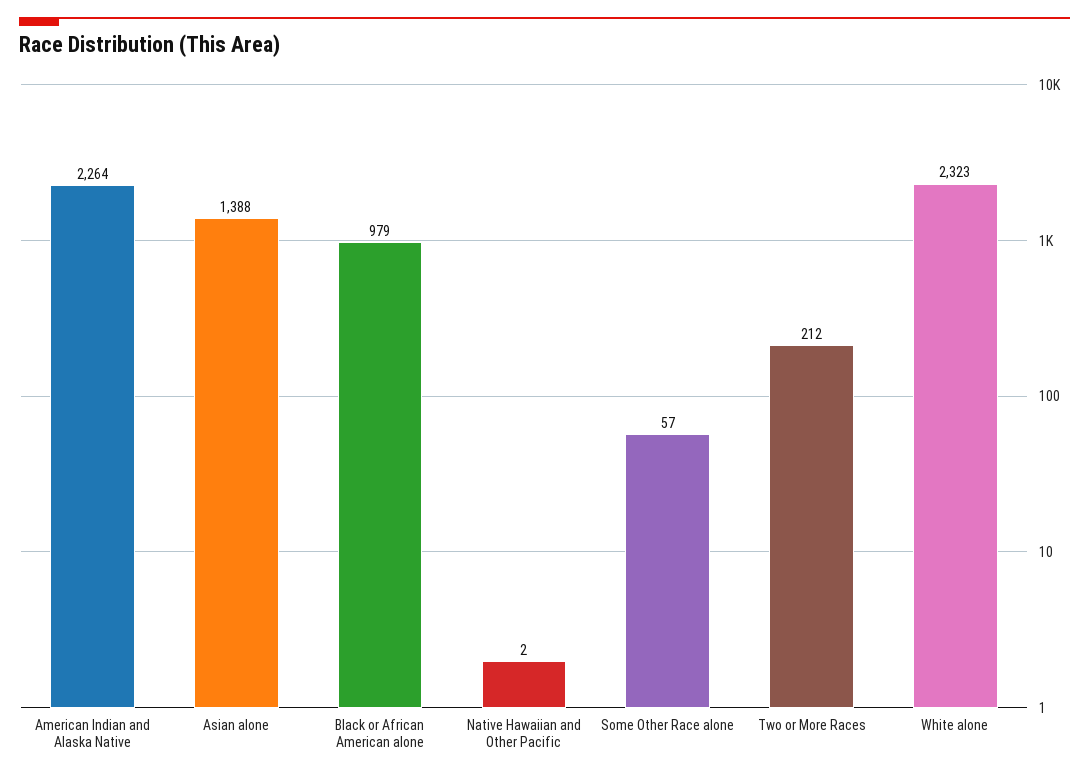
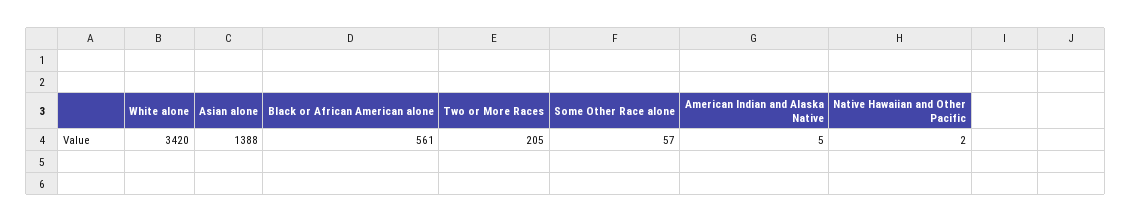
American Indian and Alaska Native: 2264 -> 5
Black or African American alone: 979 -> 561
Two or More Races: 212 -> 205
White alone: 2323 -> 3420

